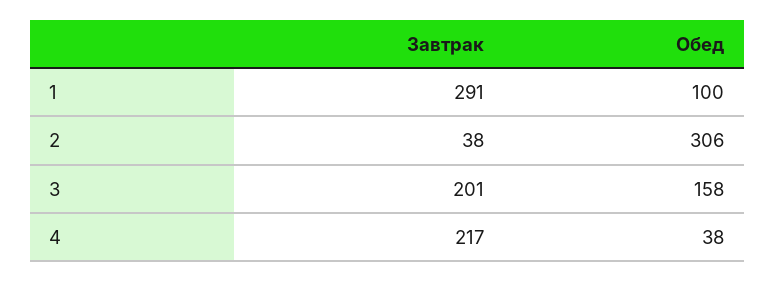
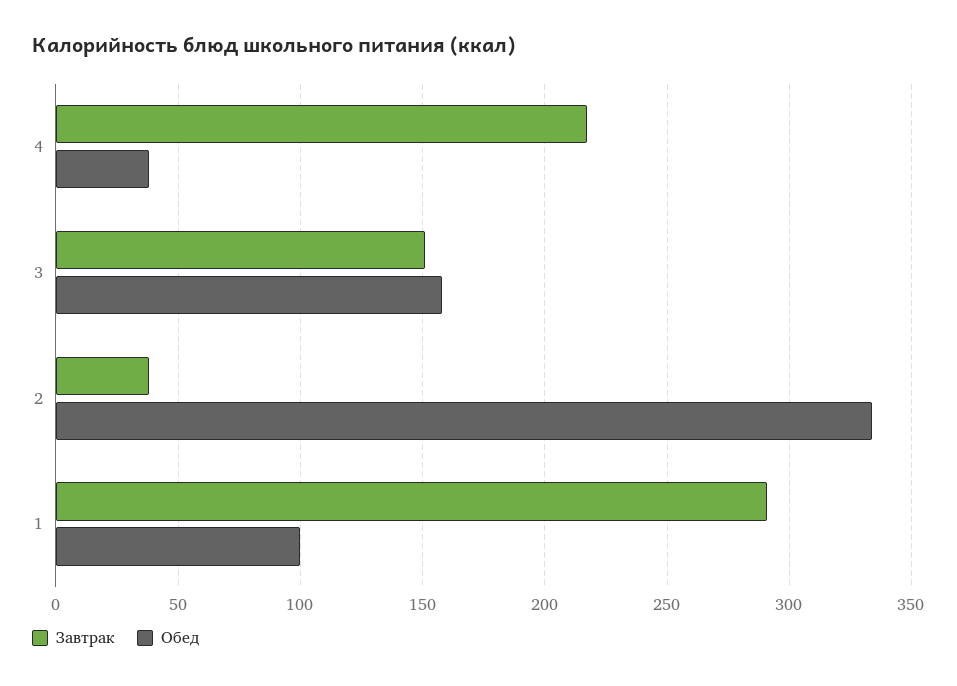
Обед, 2: 306 -> 335
Завтрак, 3: 201 -> 150

